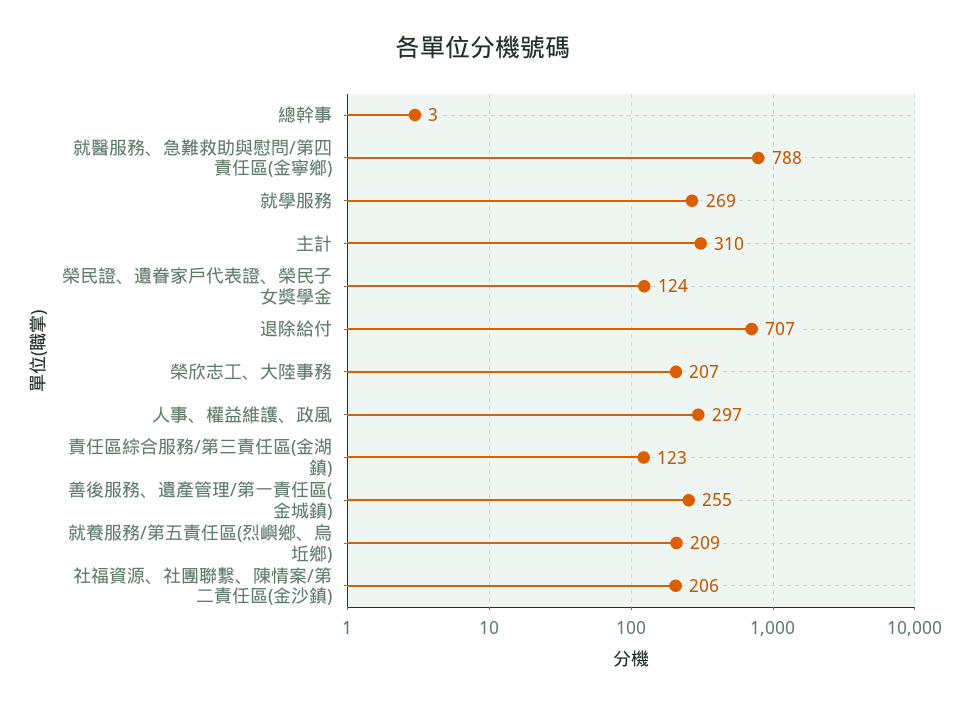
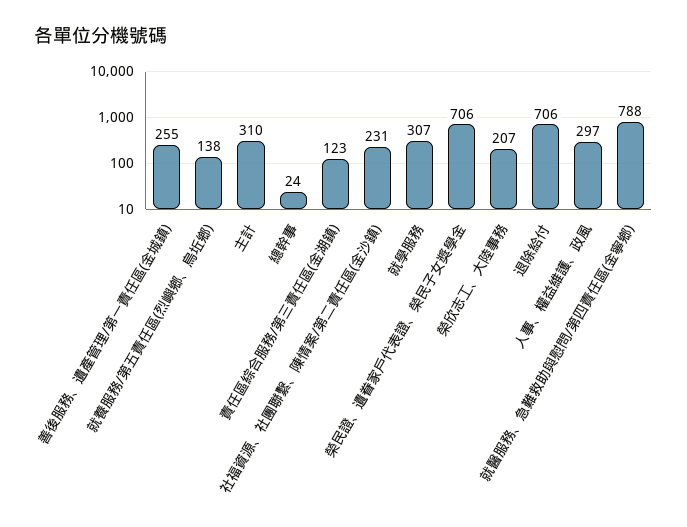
總幹事: 3 -> 24
就學服務: 269 -> 307
榮民證、遺眷家戶代表證、榮民子女獎學金: 124 -> 706
退除給付: 707 -> 706
就養服務/第五責任區(烈嶼鄉、烏坵鄉): 209 -> 138
社福資源、社團聯繫、陳情案/第二責任區(金沙鎮): 206 -> 231

